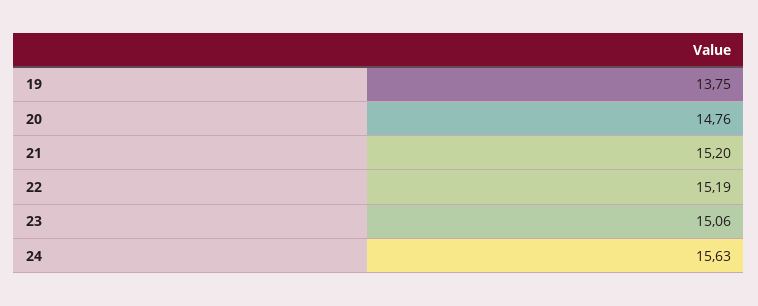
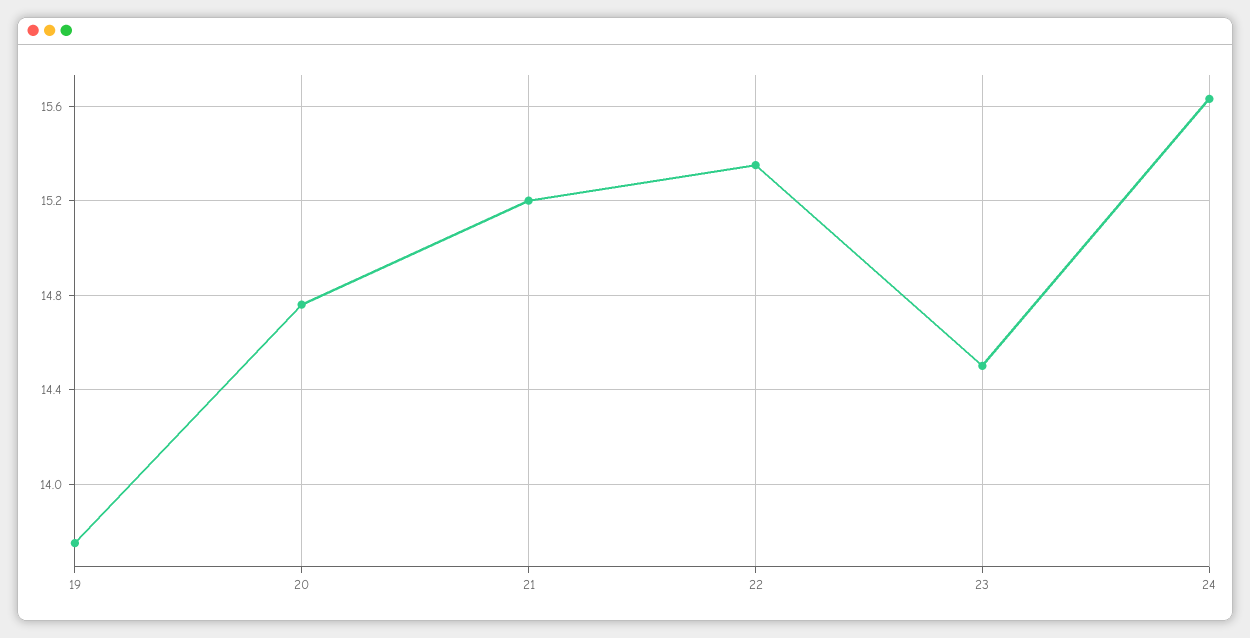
22: 15.19 -> 15.35
23: 15.06 -> 14.5

